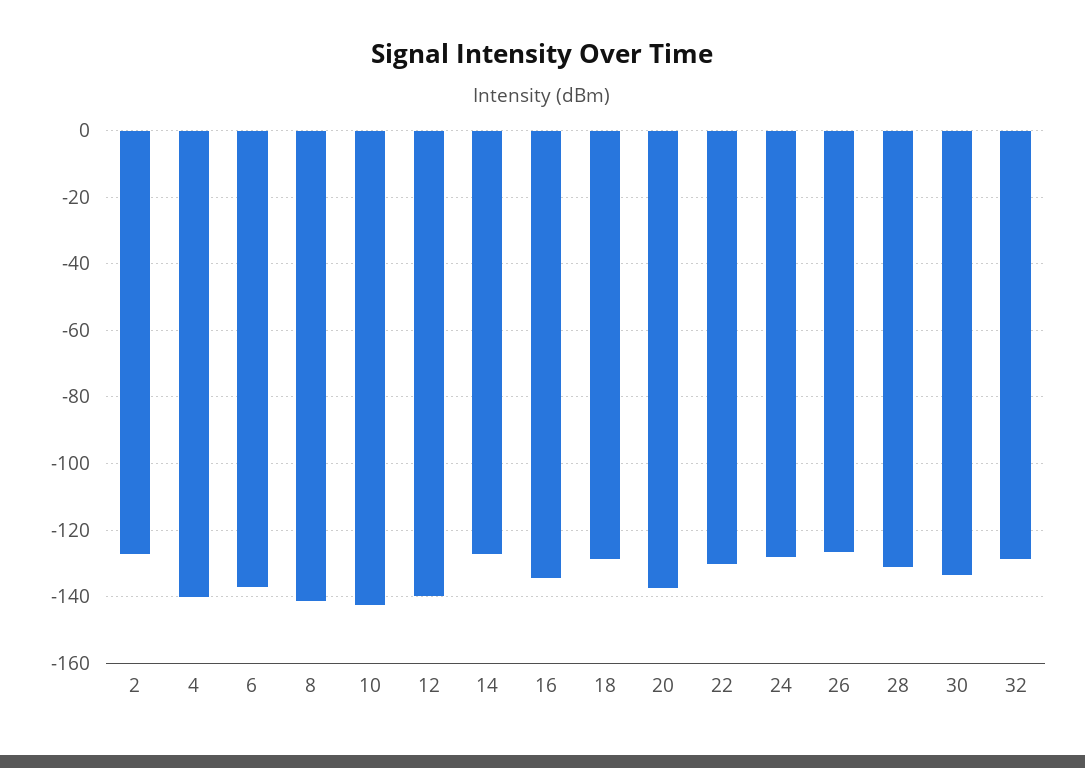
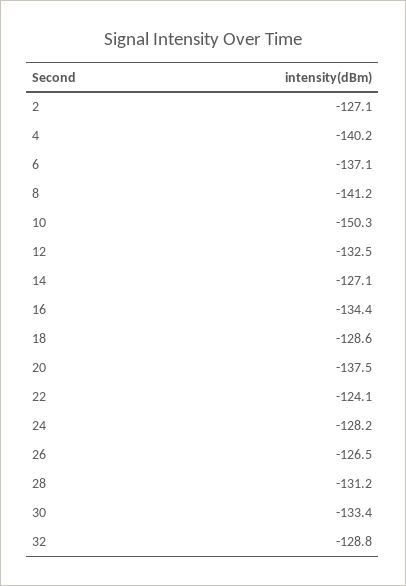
10: -142 -> -150.3
12: -140 -> -132.5
22: -130 -> -124.1

